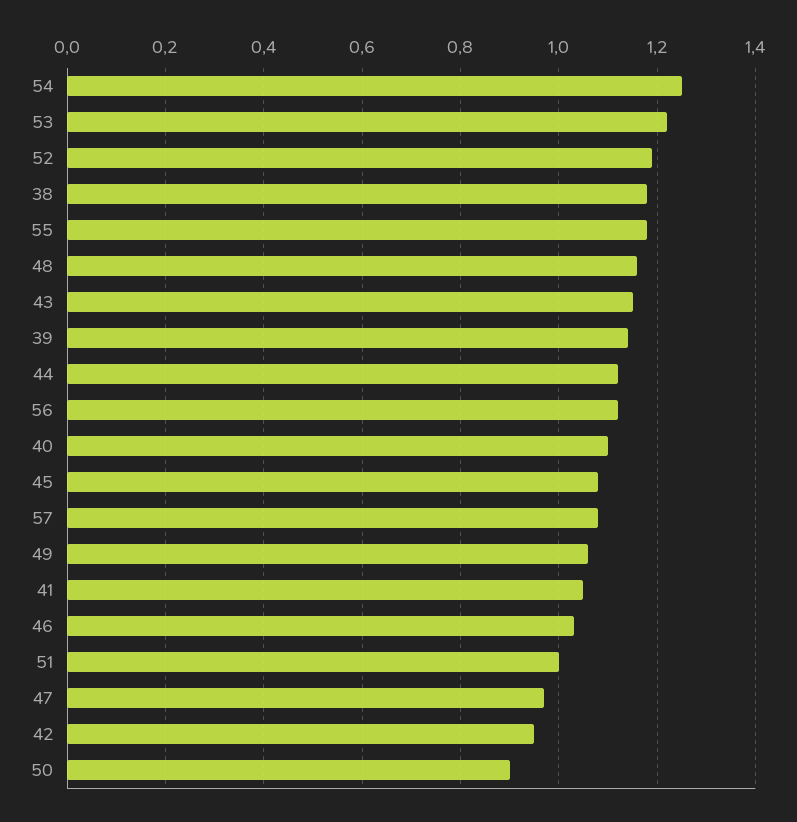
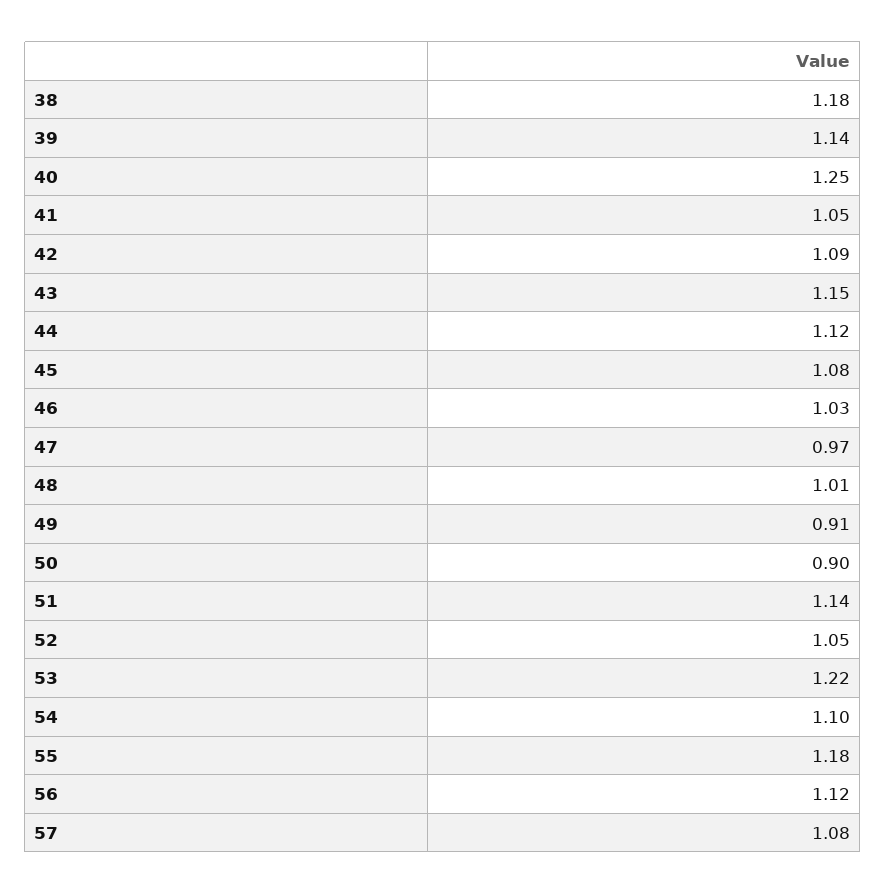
54: 1.25 -> 1.1
52: 1.2 -> 1.05
48: 1.15 -> 1.01
40: 1.1 -> 1.25
49: 1.05 -> 0.91
51: 1 -> 1.14
42: 0.95 -> 1.09

